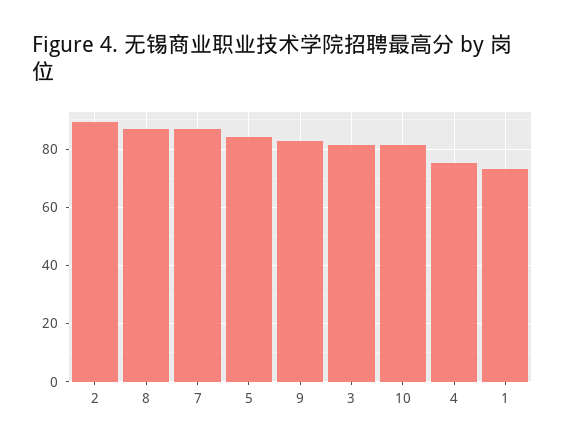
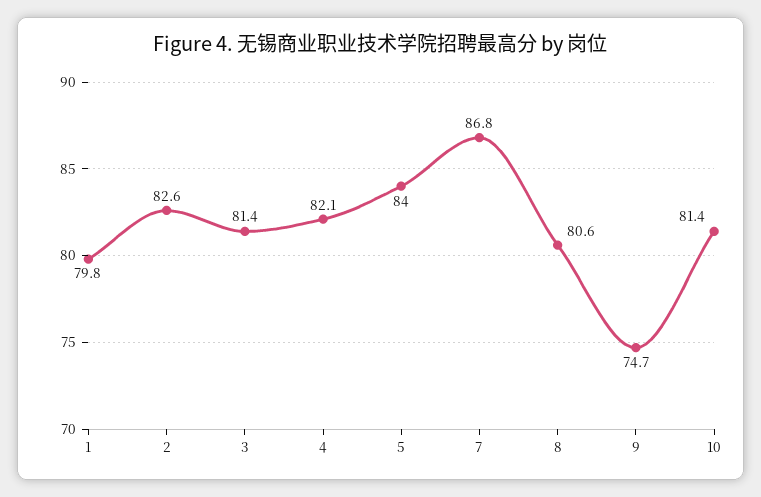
2: 90 -> 82.6
8: 87.5 -> 80.6
9: 82.5 -> 74.7
4: 75 -> 82.1
1: 72.5 -> 79.8

